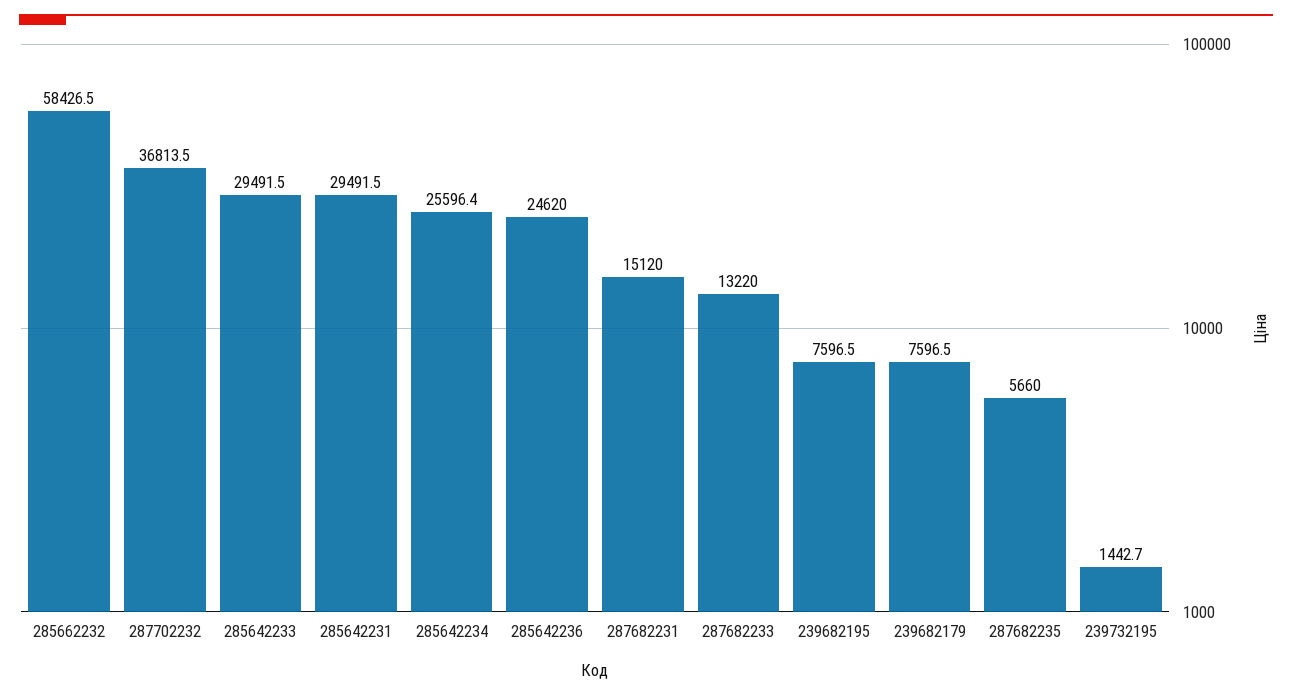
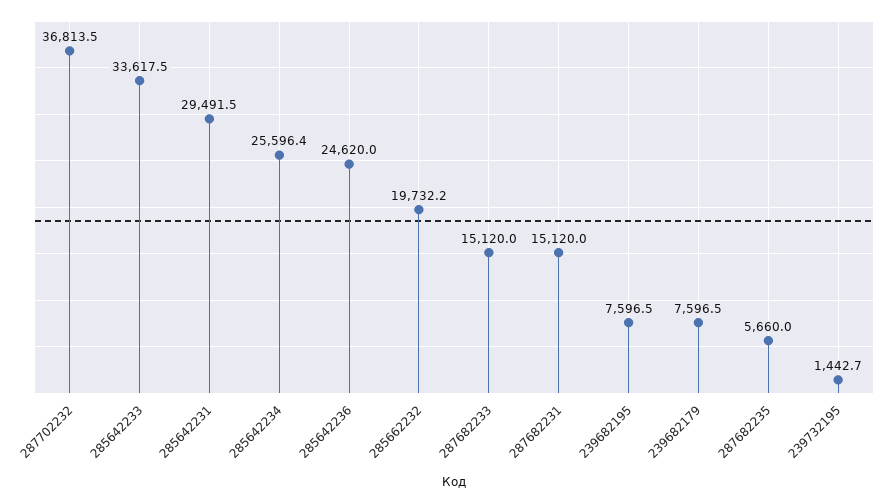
285662232: 58426.5 -> 19732.2
285642233: 29491.5 -> 33617.5
287682233: 13220 -> 15120

